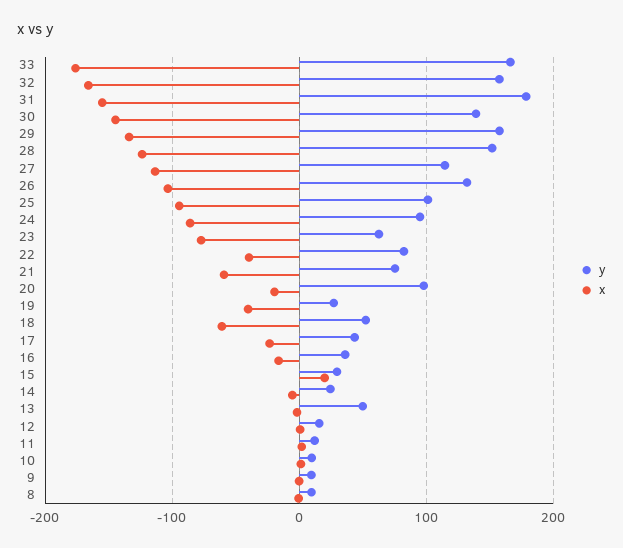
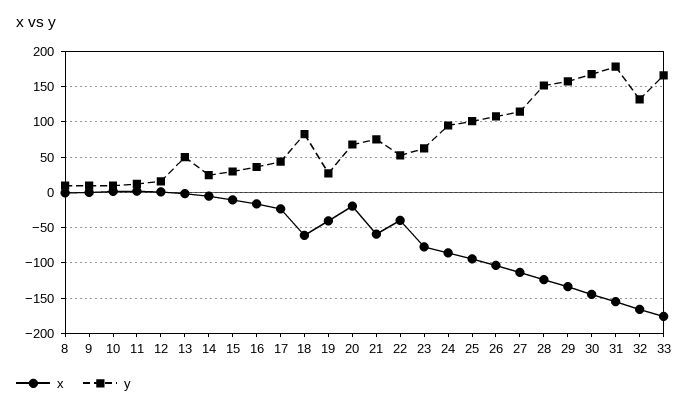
y, 32: 160 -> 130
y, 30: 140 -> 170
y, 26: 130 -> 110
y, 22: 80 -> 50
y, 20: 100 -> 70
y, 18: 50 -> 80
x, 15: 20 -> -10

